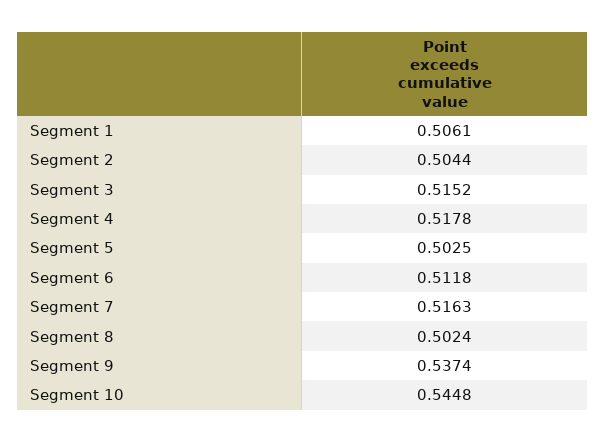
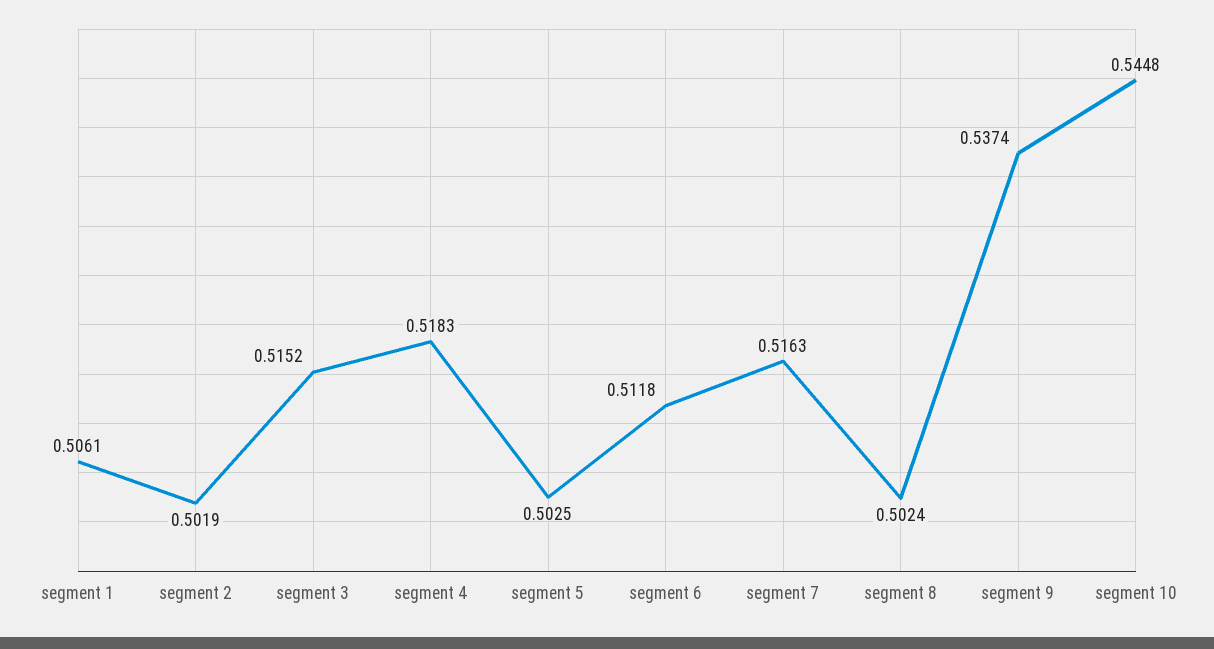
Segment 2: 0.5044 -> 0.5019
Segment 4: 0.5178 -> 0.5183

